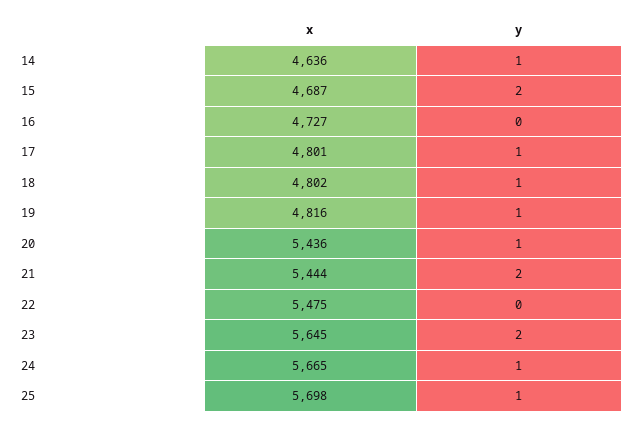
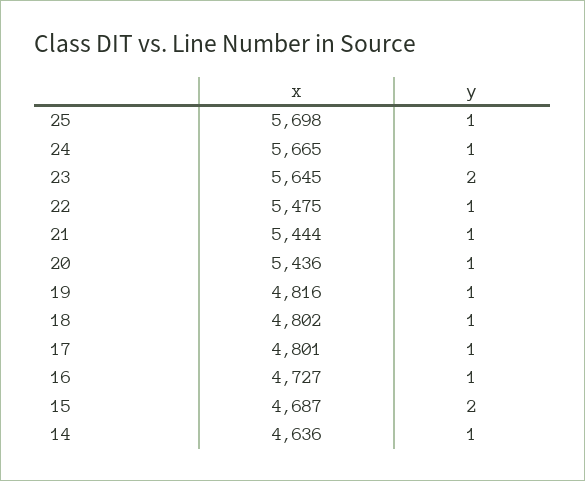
y, 16: 0 -> 1
y, 21: 2 -> 1
y, 22: 0 -> 1

